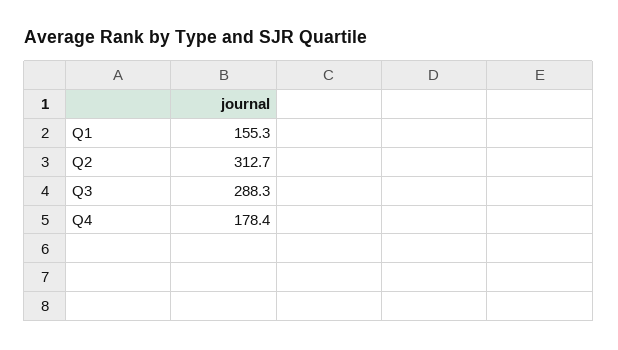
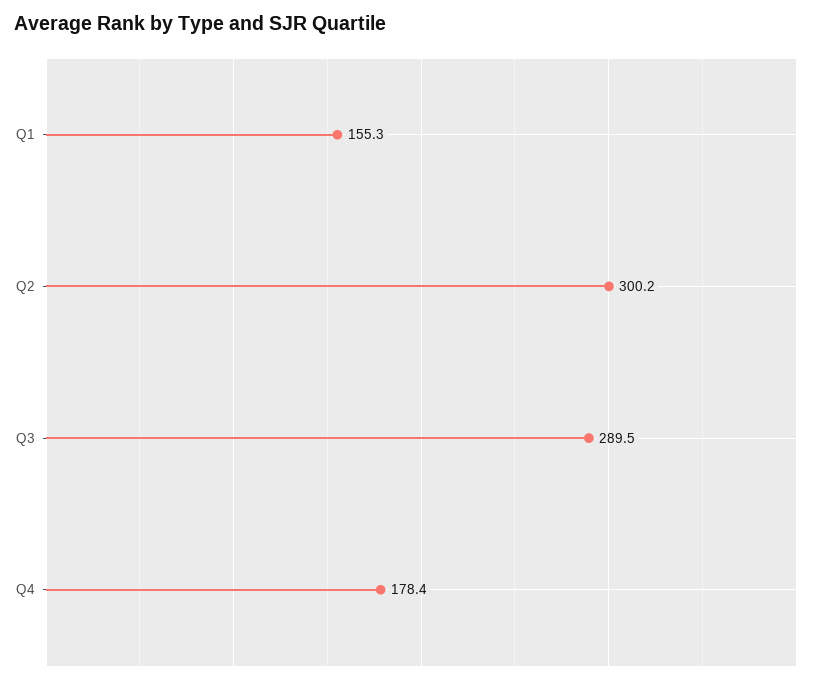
Q2: 312.7 -> 300.2
Q3: 288.3 -> 289.5

